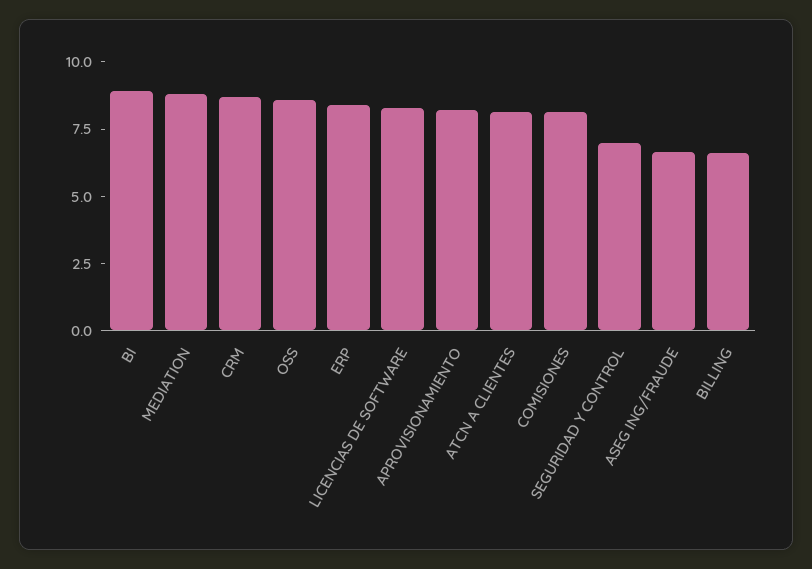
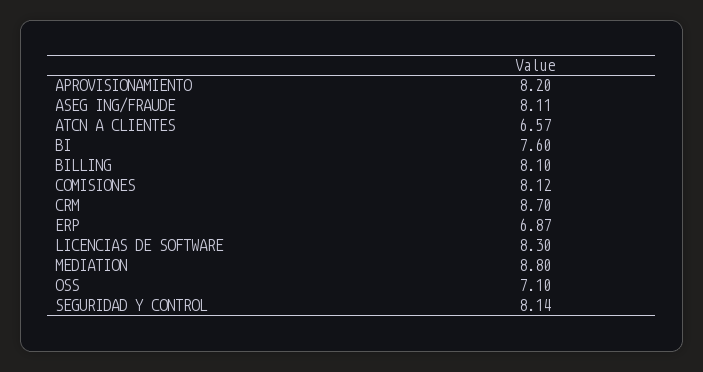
BI: 9 -> 7.6
OSS: 8.5 -> 7.1
ERP: 8.5 -> 6.87
ATCN A CLIENTES: 8 -> 6.57
SEGURIDAD Y CONTROL: 7 -> 8.14
ASEG ING/FRAUDE: 6.5 -> 8.11
BILLING: 6.5 -> 8.1

